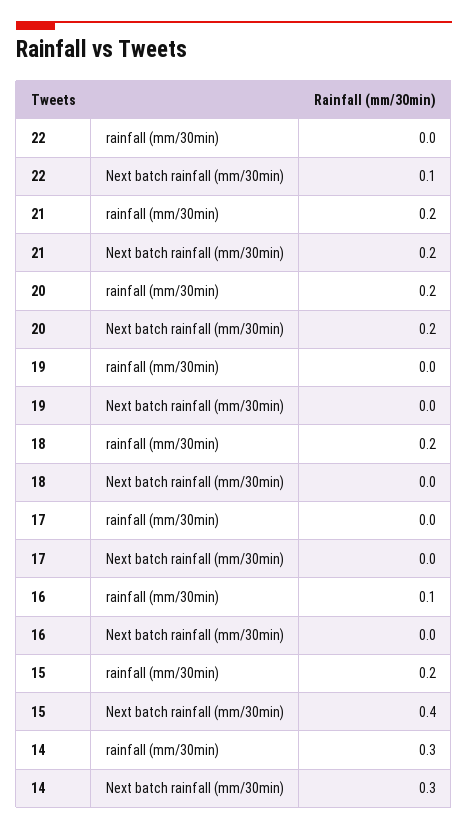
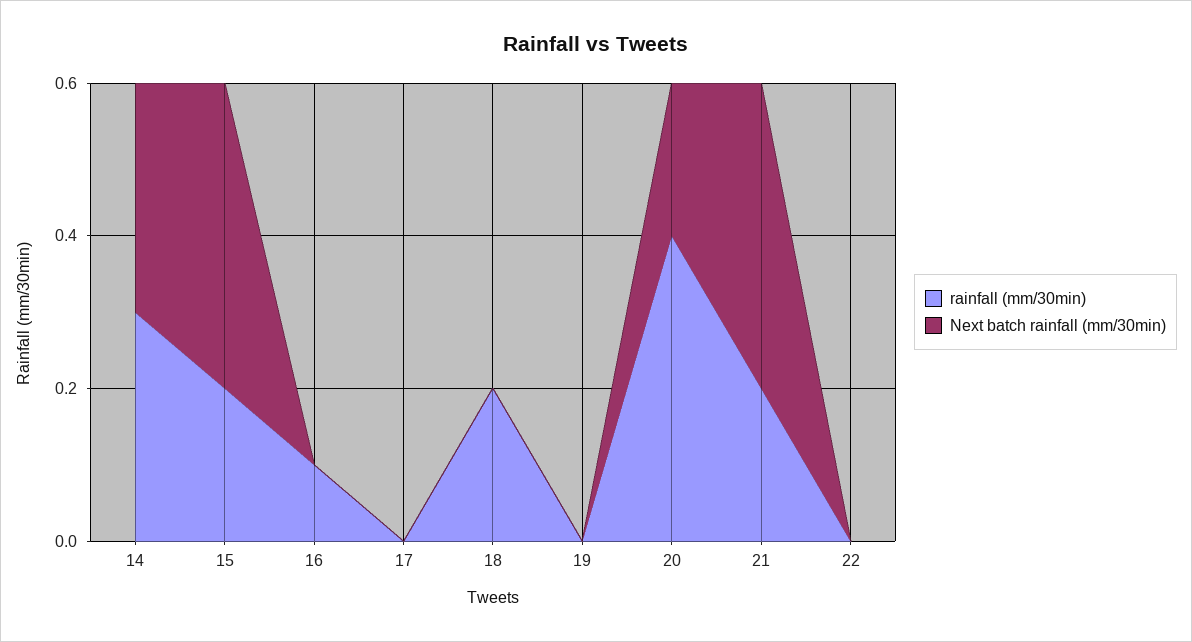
Next batch rainfall (mm/30min), 22: 0.1 -> 0
Next batch rainfall (mm/30min), 21: 0.2 -> 0.4
rainfall (mm/30min), 20: 0.2 -> 0.4

